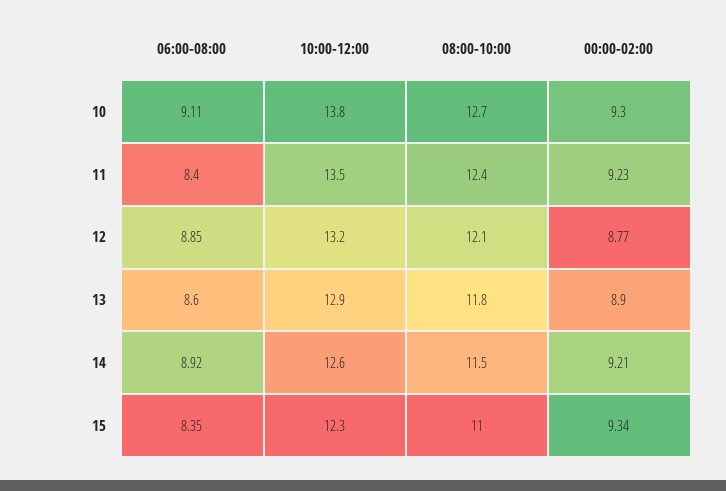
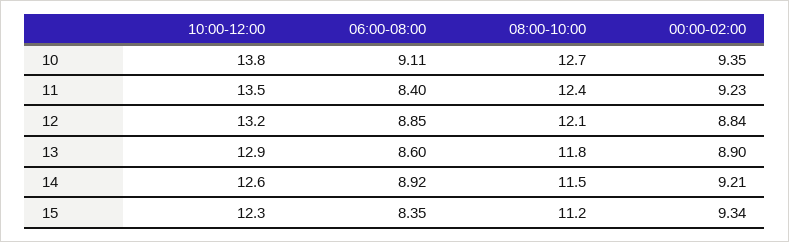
00:00-02:00, 10: 9.3 -> 9.35
00:00-02:00, 12: 8.77 -> 8.84
08:00-10:00, 15: 11 -> 11.2

